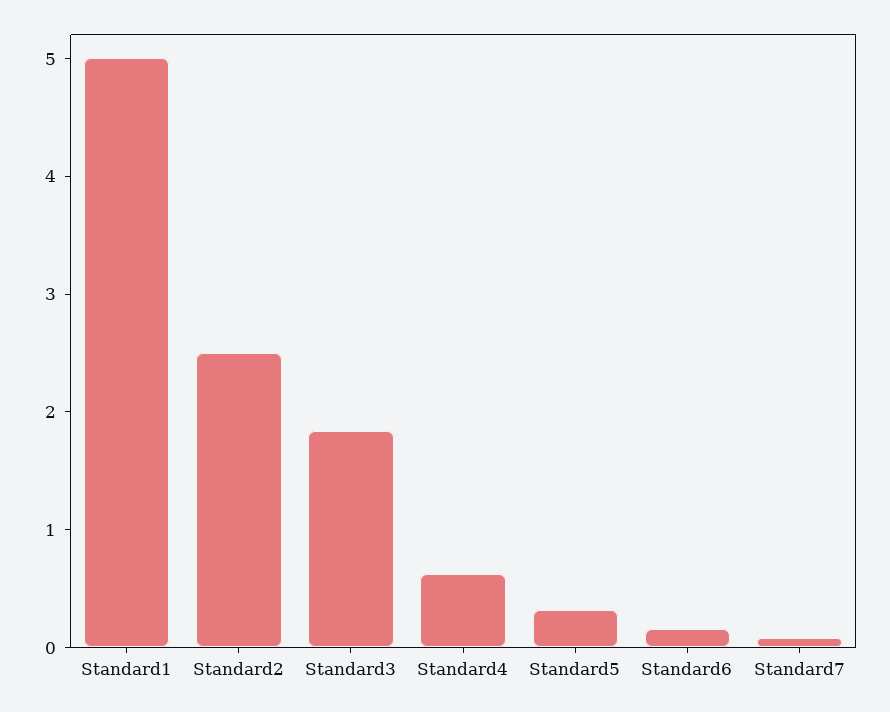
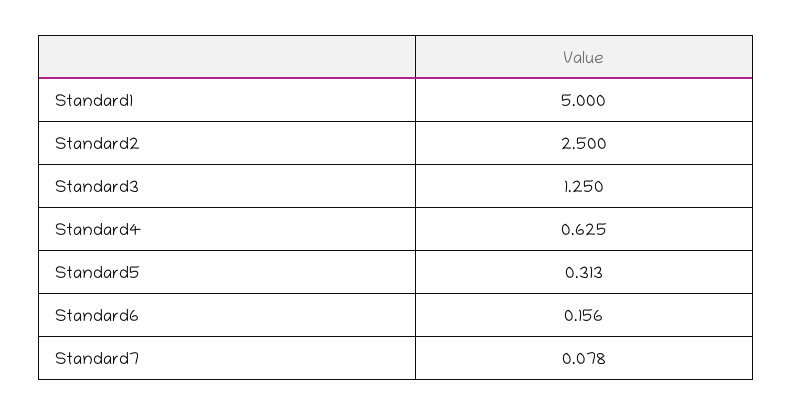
Standard3: 1.8 -> 1.25

